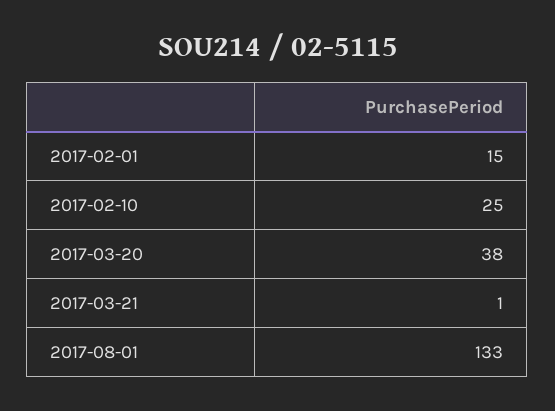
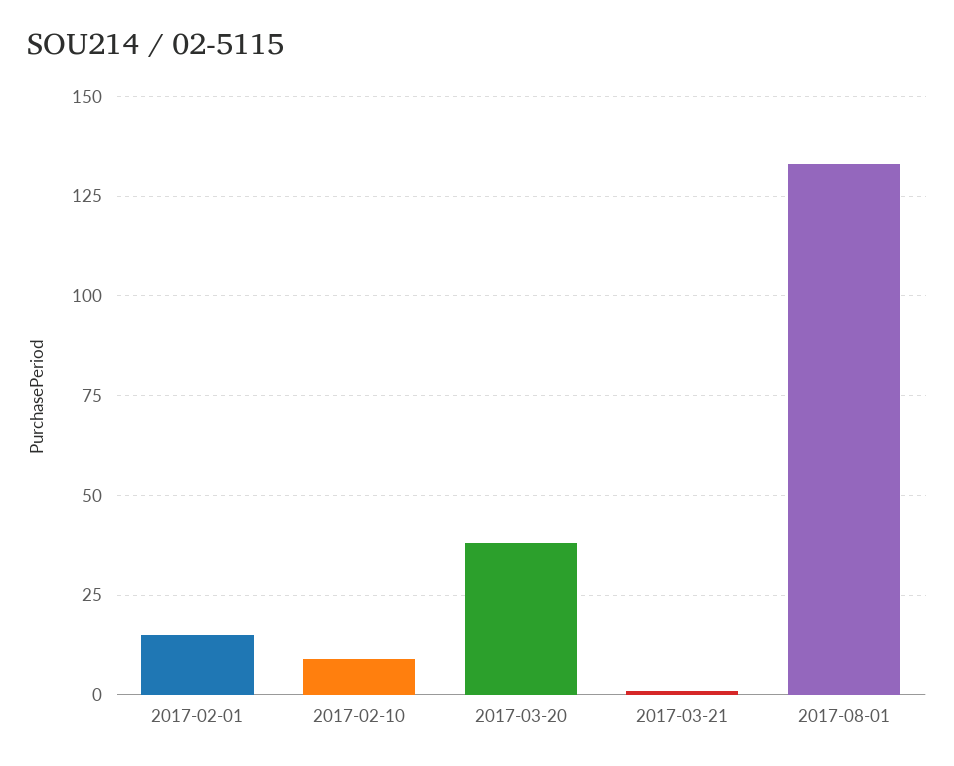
2017-02-10: 25 -> 10

